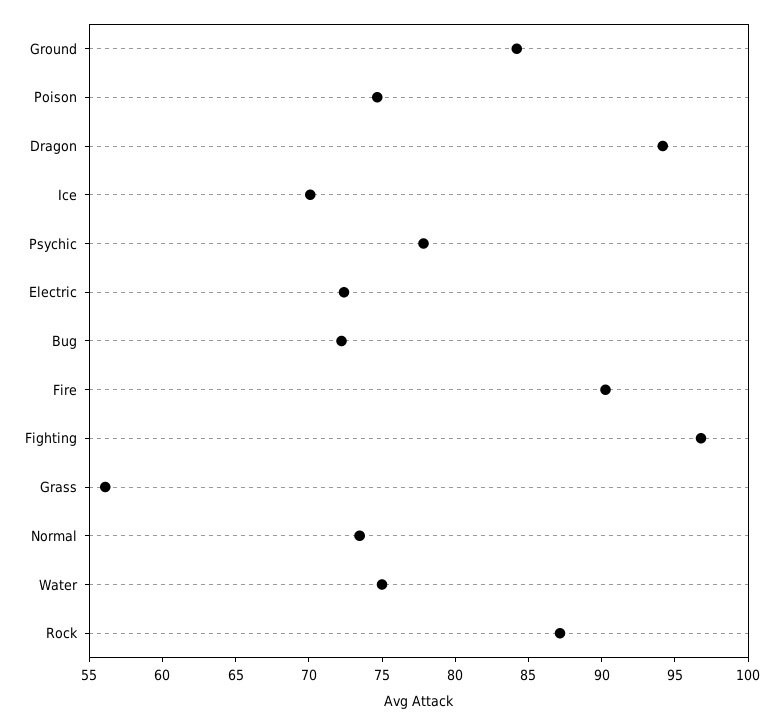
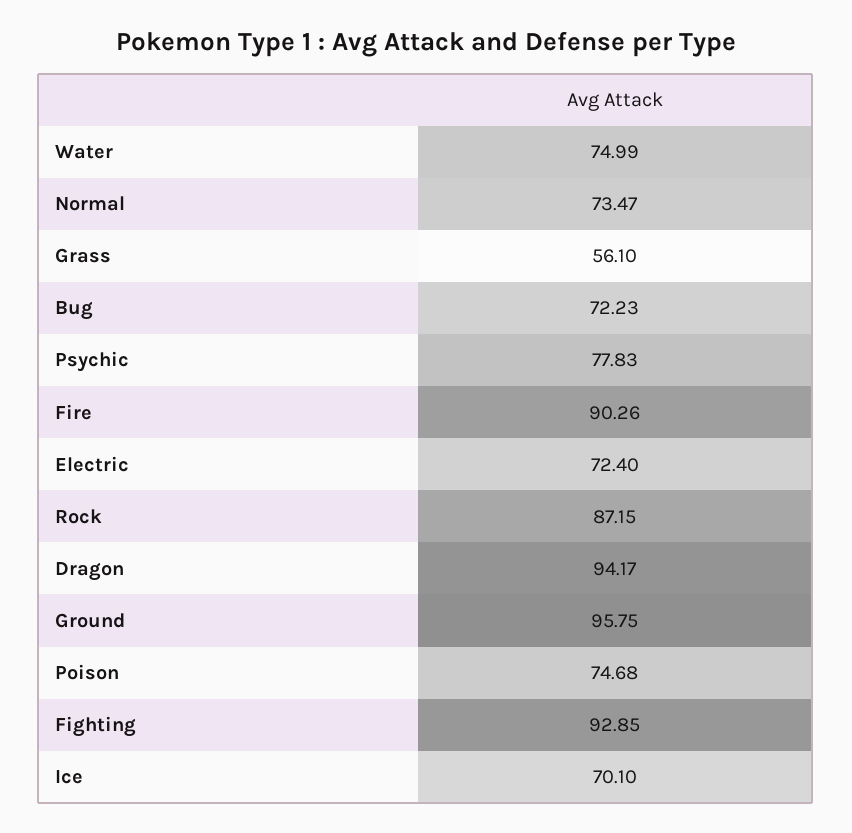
Ground: 84 -> 95.75
Fighting: 97 -> 92.85

